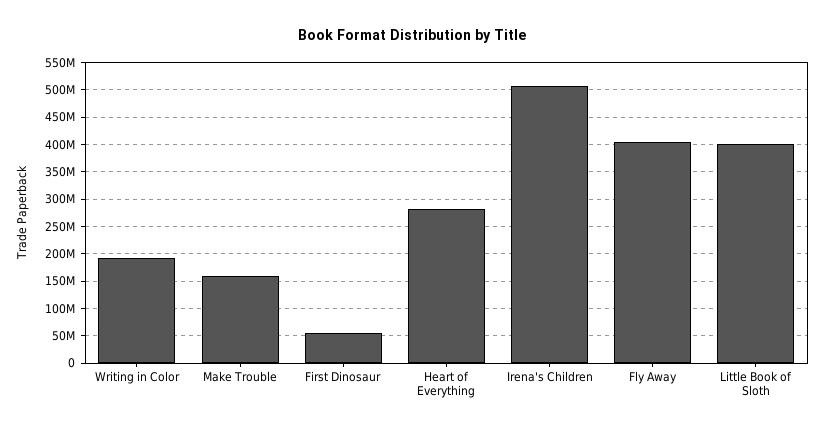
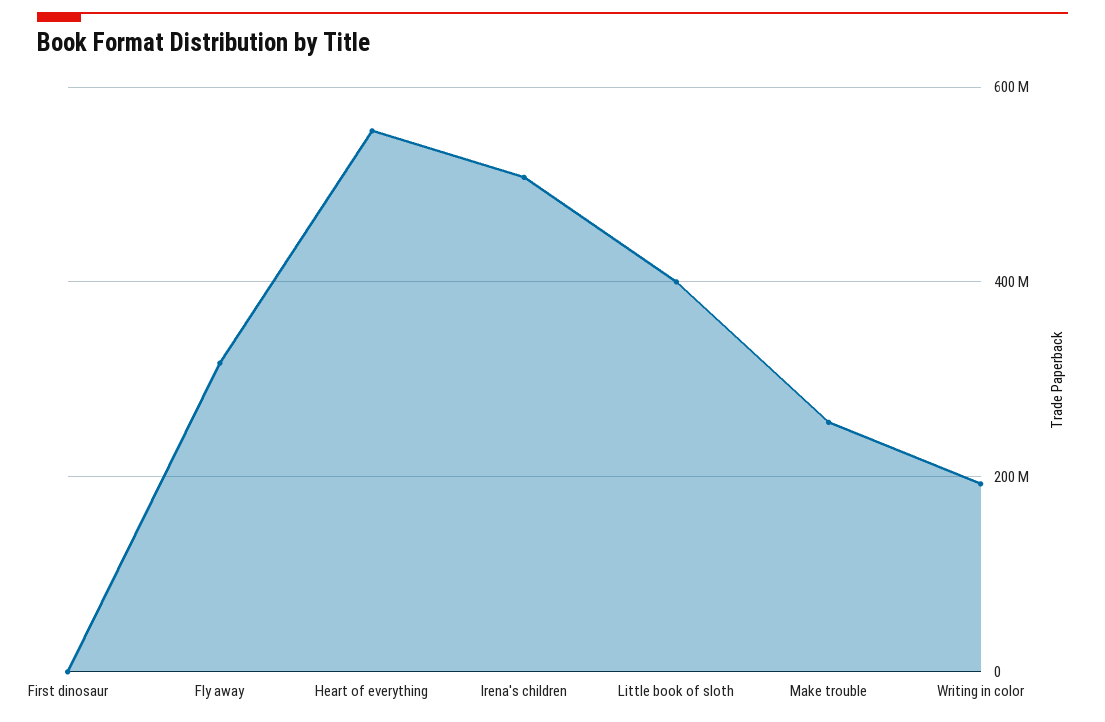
Make Trouble: 150000000 -> 260000000
First Dinosaur: 50000000 -> 0
Heart of Everything: 275000000 -> 560000000
Fly Away: 400000000 -> 320000000

